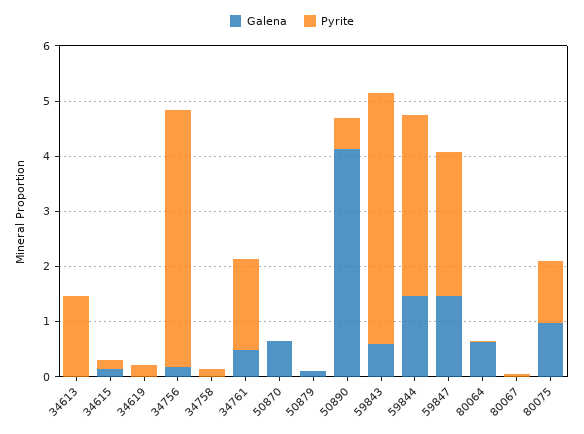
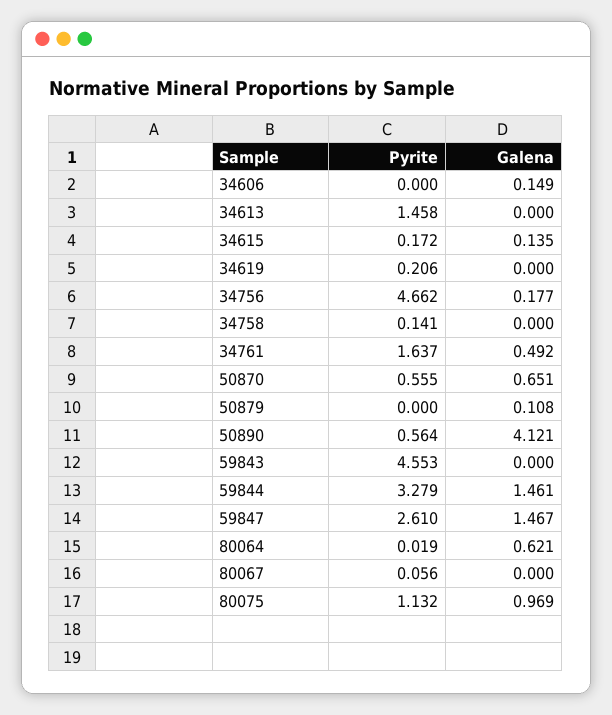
Pyrite, 50870: 0 -> 0.555
Galena, 59843: 0.6 -> 0
Pyrite, 34606: none -> 0
Galena, 34606: none -> 0.149

